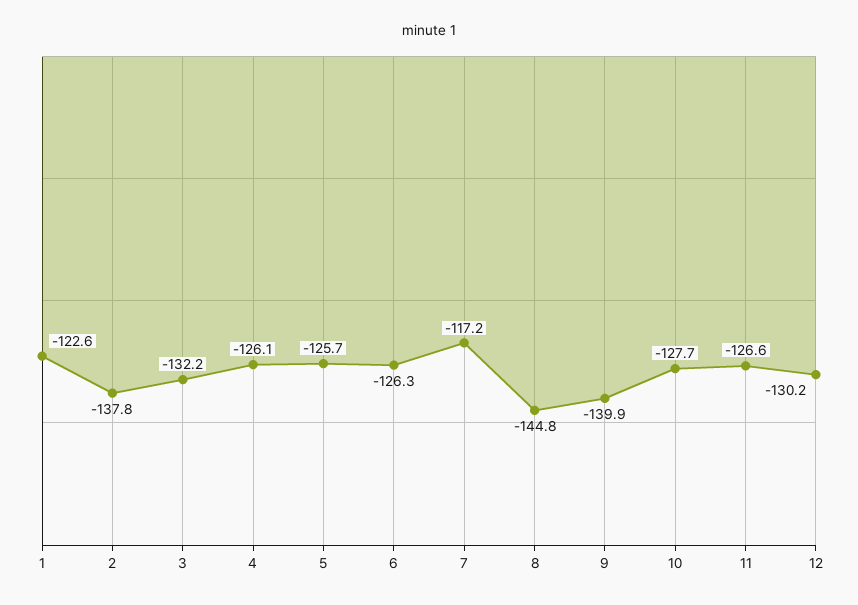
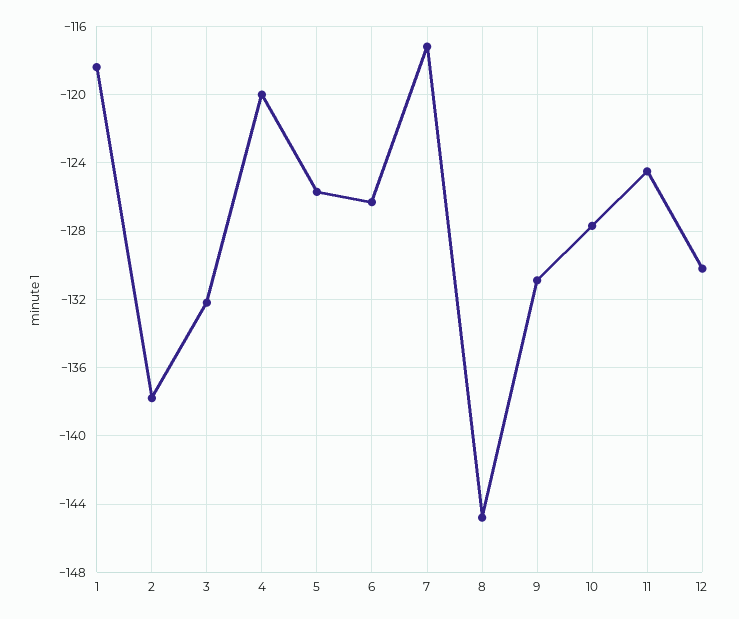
1: -122.6 -> -118.5
4: -126.1 -> -120
9: -139.9 -> -131
11: -126.6 -> -124.5

